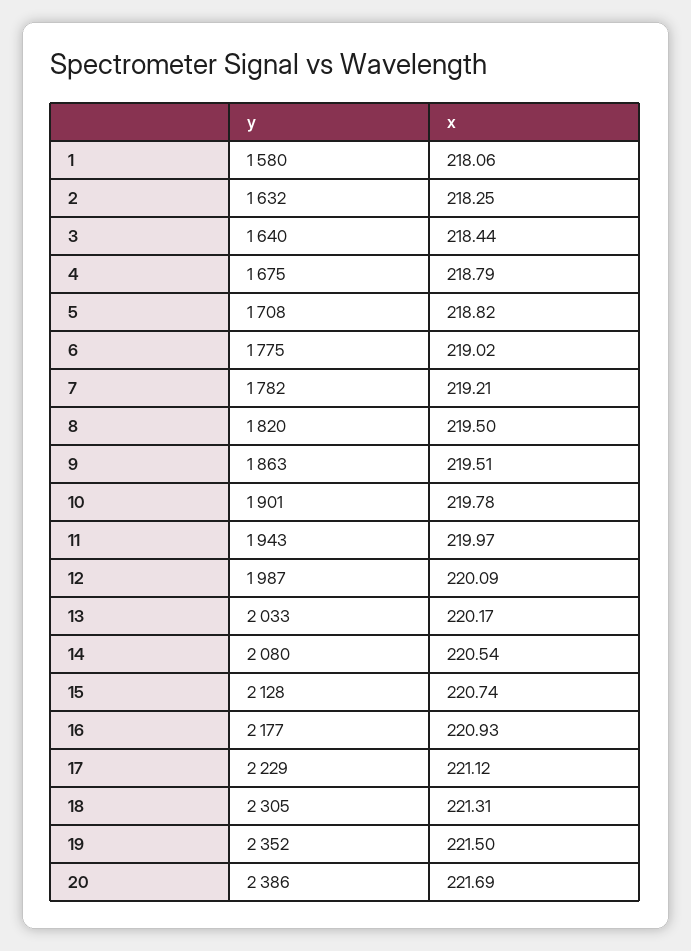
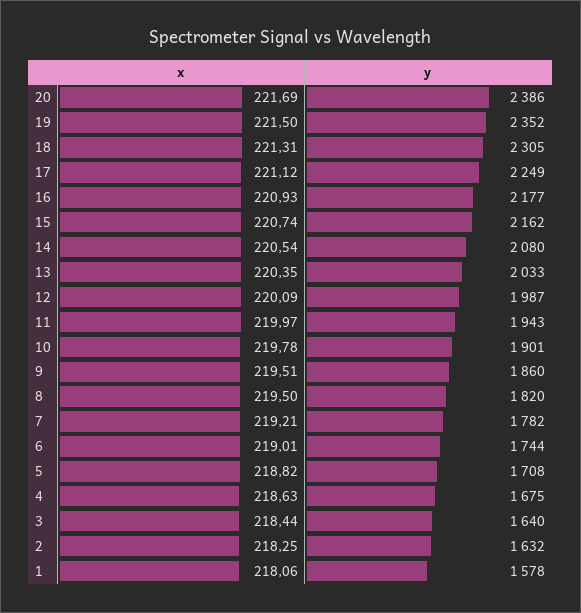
y, 1: 1580 -> 1578
x, 4: 218.79 -> 218.63
y, 6: 1775 -> 1744
x, 6: 219.02 -> 219.01
y, 9: 1863 -> 1860
x, 13: 220.17 -> 220.35
y, 15: 2128 -> 2162
y, 17: 2229 -> 2249

